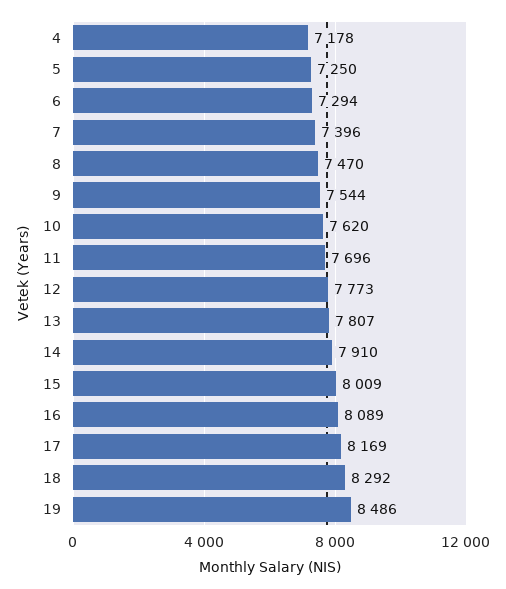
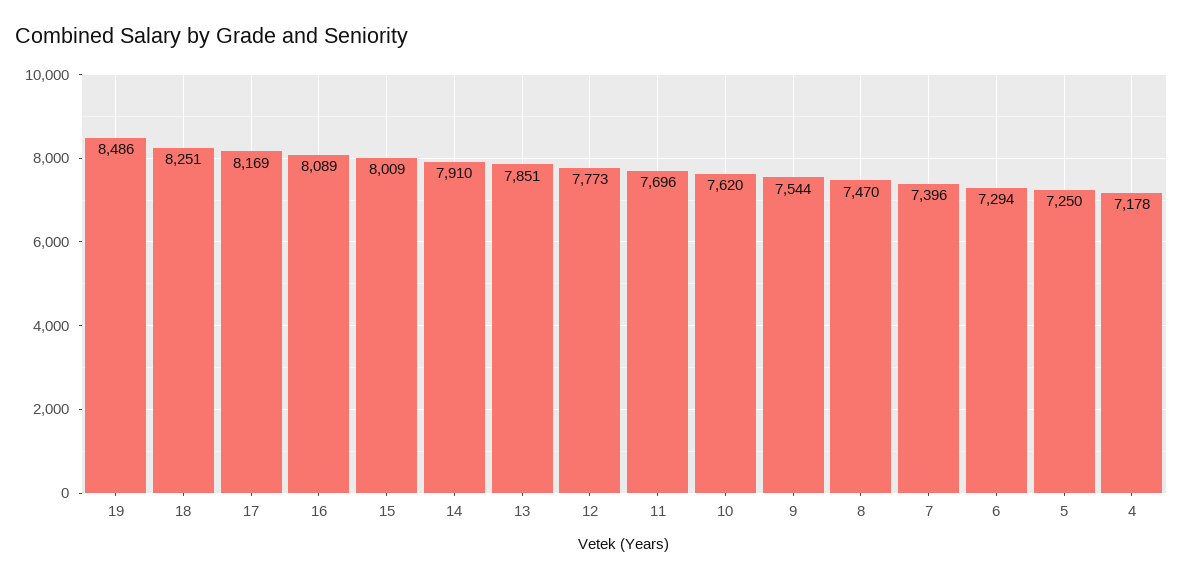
13: 7807 -> 7851
18: 8292 -> 8251

